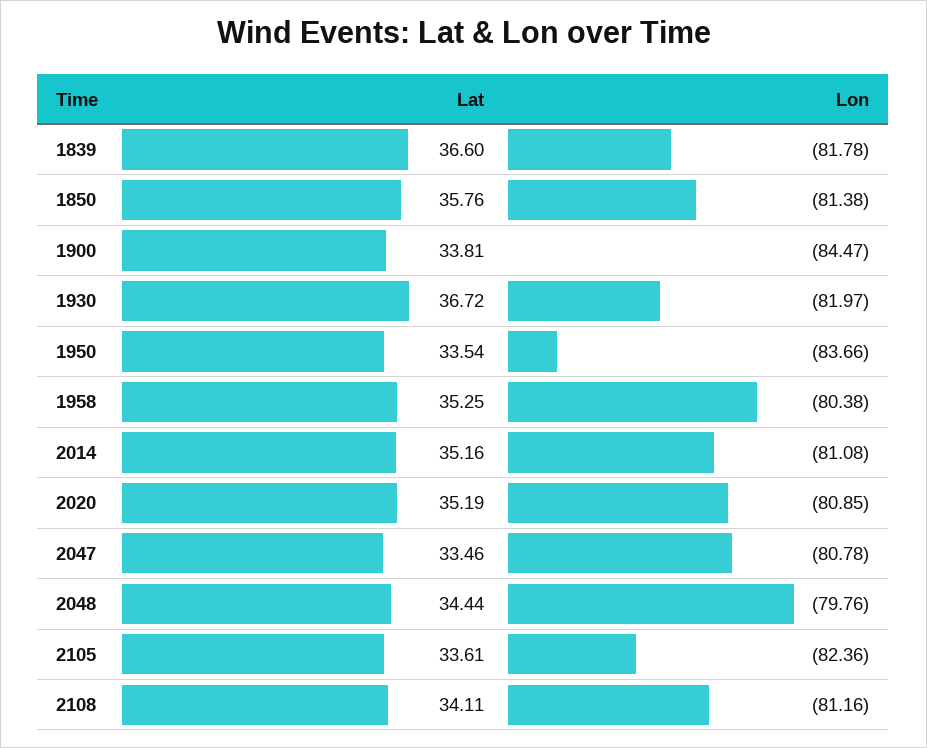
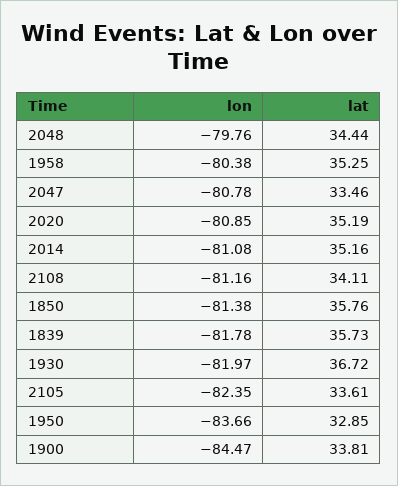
Lat, 1839: 36.6 -> 35.73
Lat, 1950: 33.54 -> 32.85
Lon, 2105: -82.36 -> -82.35

